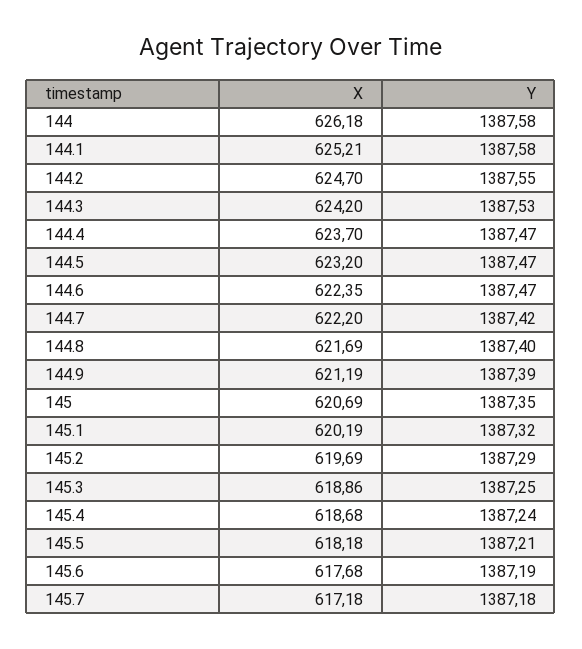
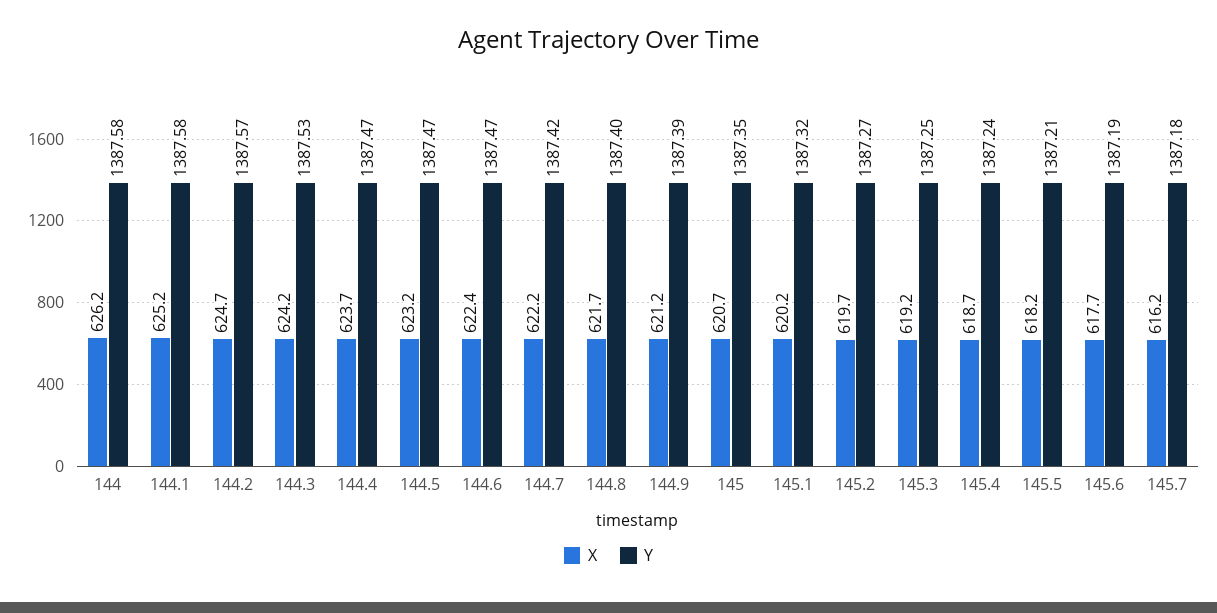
Y, 144.2: 1387.55 -> 1387.57
Y, 145.2: 1387.29 -> 1387.27
X, 145.3: 618.86 -> 619.2
X, 145.7: 617.18 -> 616.2

